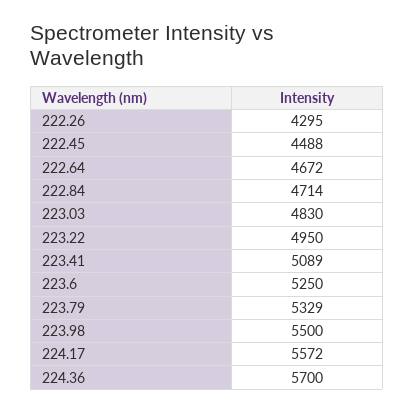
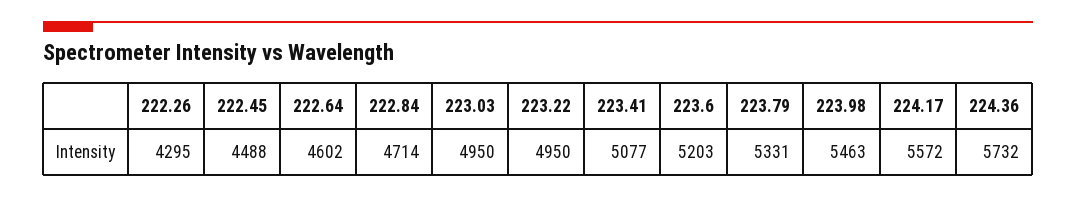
222.64: 4672 -> 4602
223.03: 4830 -> 4950
223.41: 5089 -> 5077
223.6: 5250 -> 5203
223.79: 5329 -> 5331
223.98: 5500 -> 5463
224.36: 5700 -> 5732

